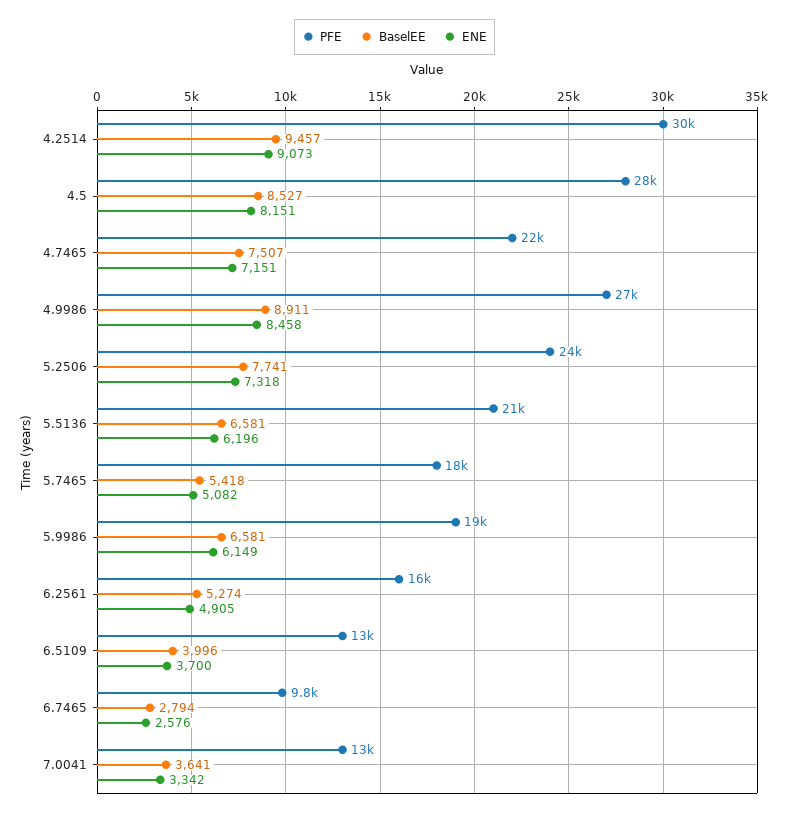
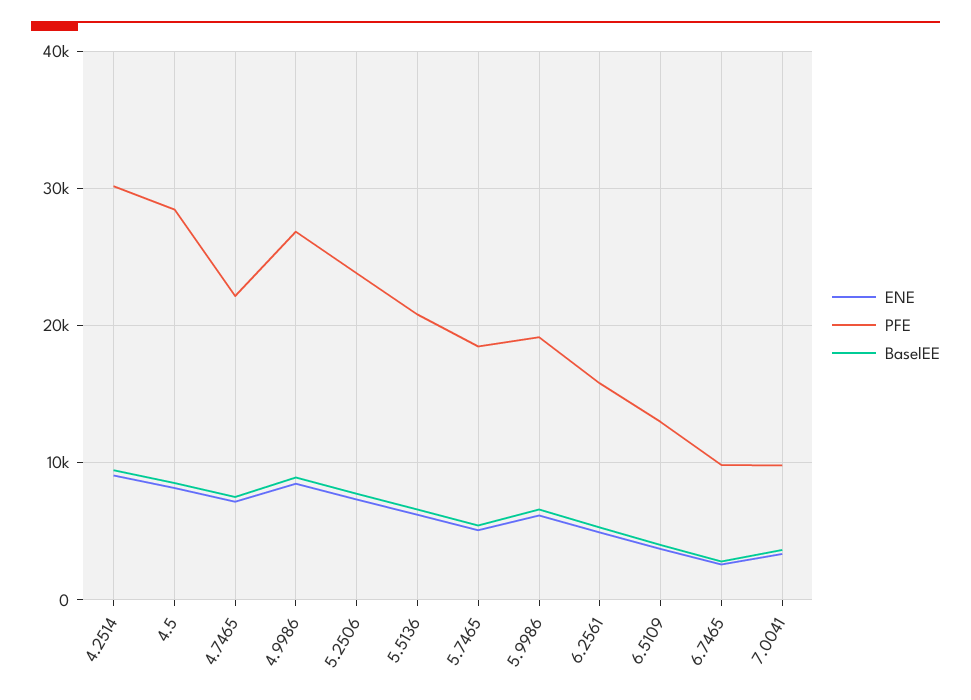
PFE, 7.0041: 13000 -> 10000

